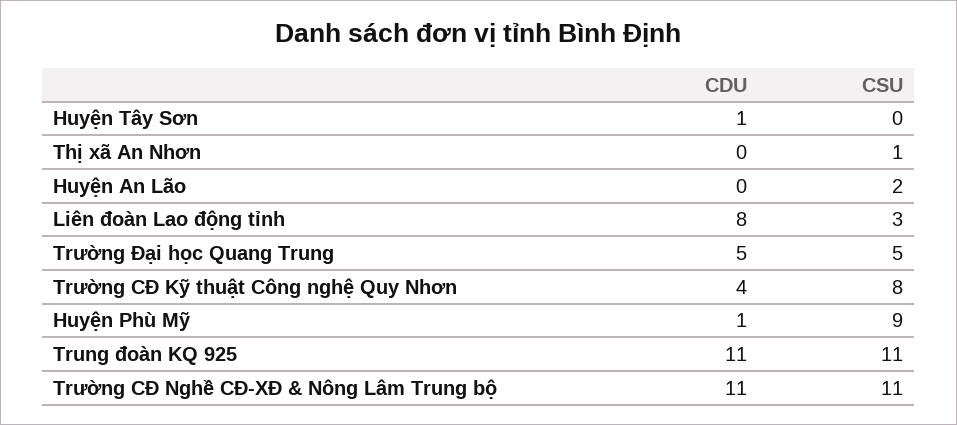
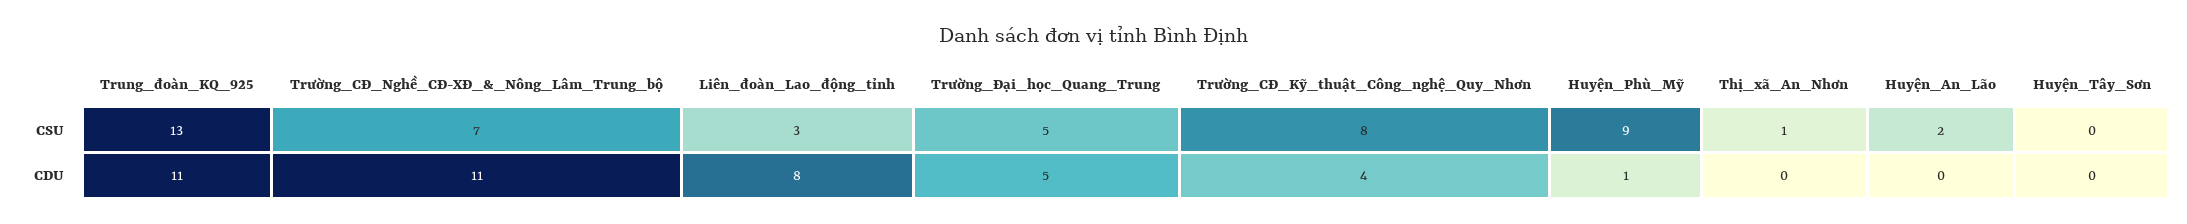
CDU, Huyện Tây Sơn: 1 -> 0
CSU, Trung đoàn KQ 925: 11 -> 13
CSU, Trường CĐ Nghề CĐ-XĐ & Nông Lâm Trung bộ: 11 -> 7

